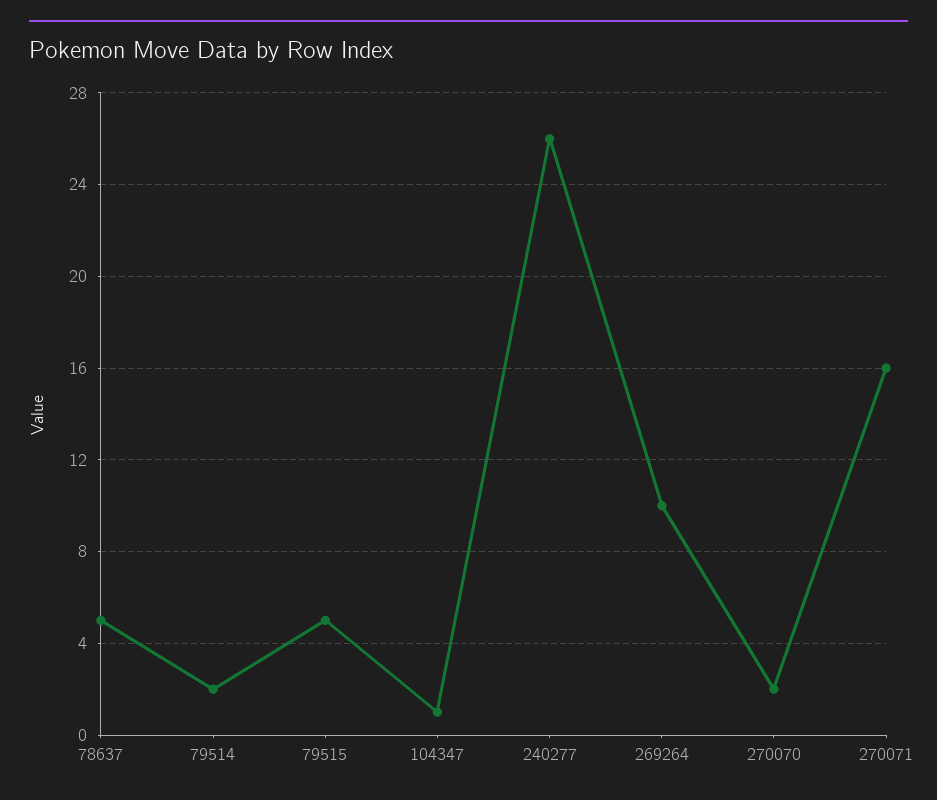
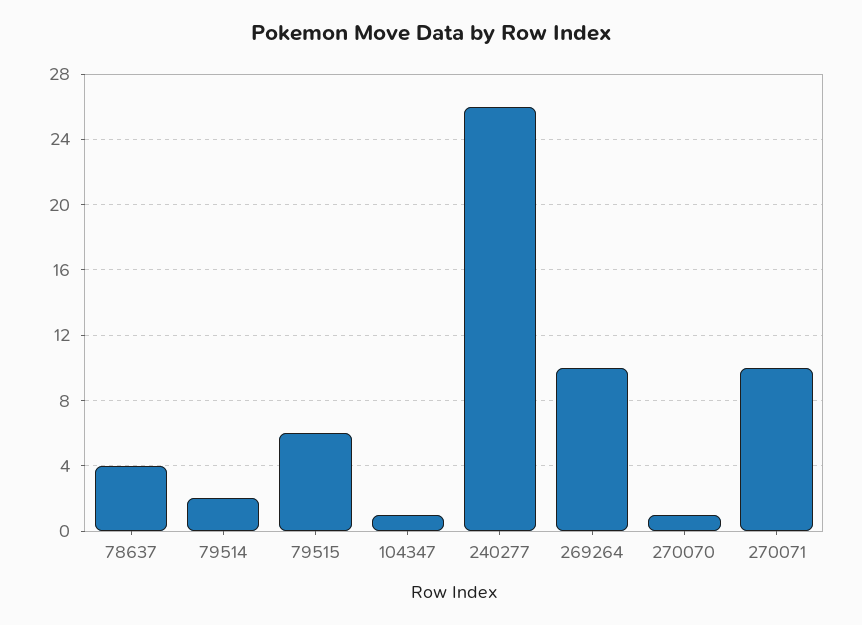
78637: 5 -> 4
79515: 5 -> 6
270070: 2 -> 1
270071: 16 -> 10

